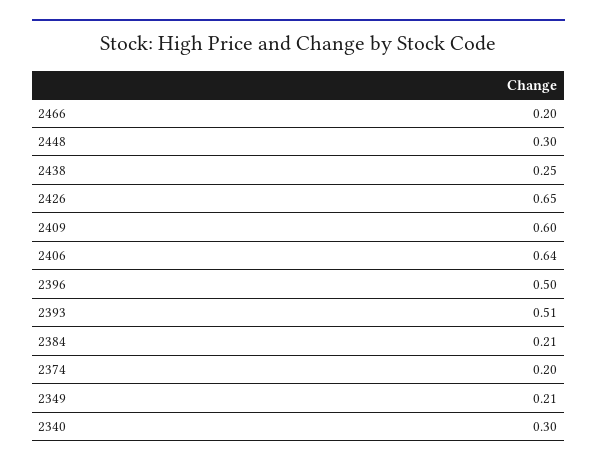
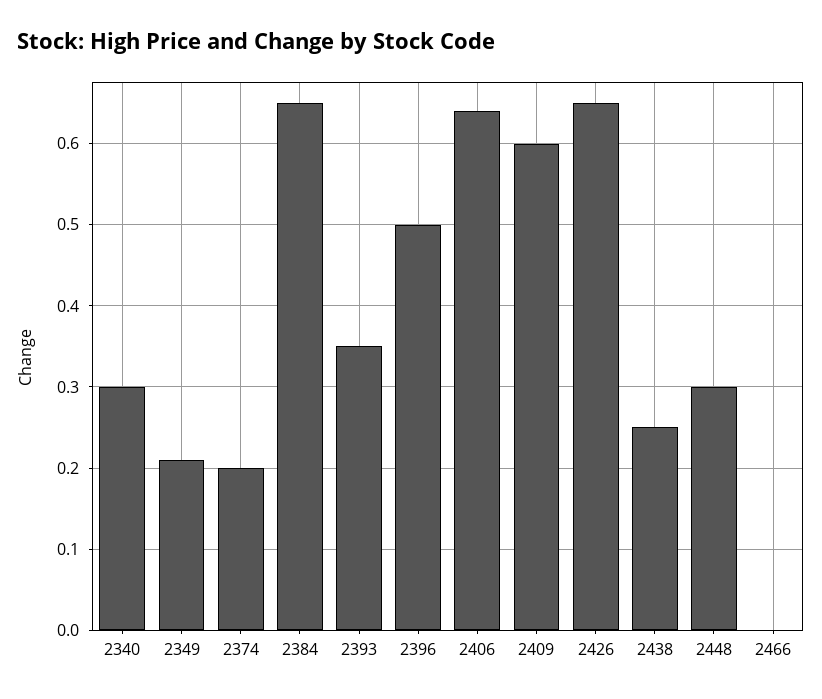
2466: 0.2 -> 0
2393: 0.51 -> 0.35
2384: 0.21 -> 0.65

